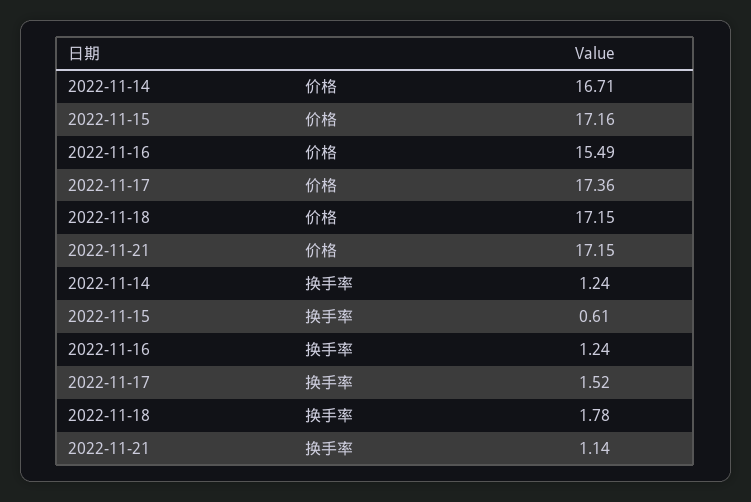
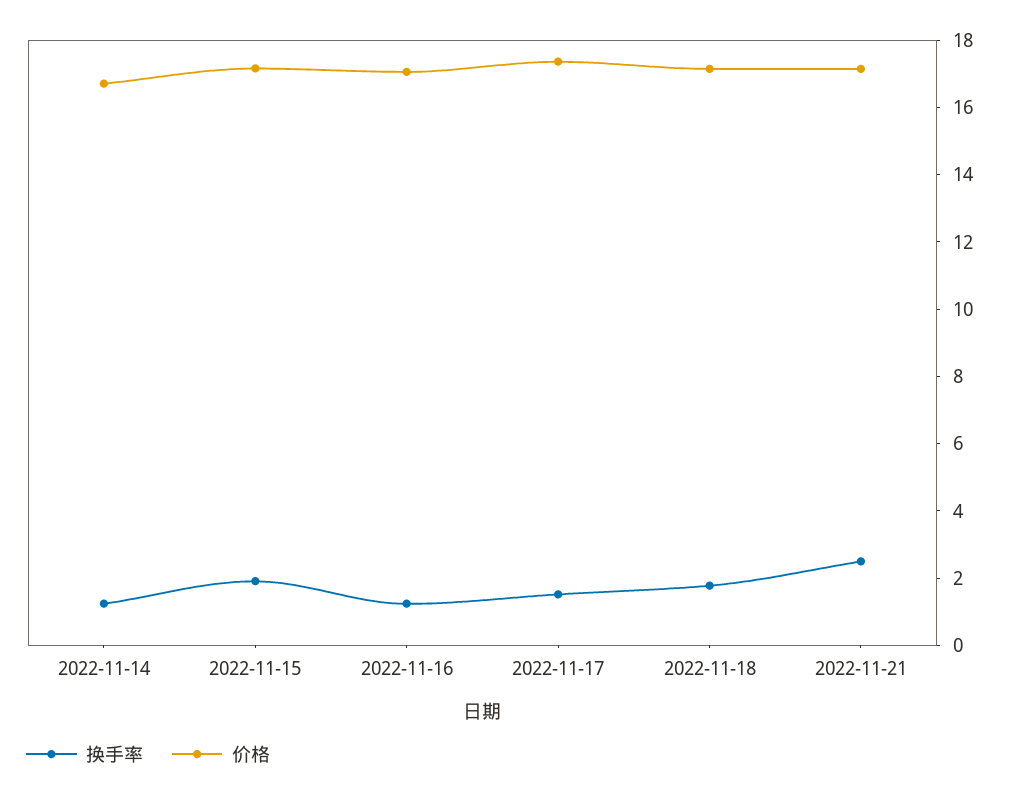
价格, 2022-11-16: 15.49 -> 17
换手率, 2022-11-15: 0.61 -> 2
换手率, 2022-11-21: 1.14 -> 2.5

